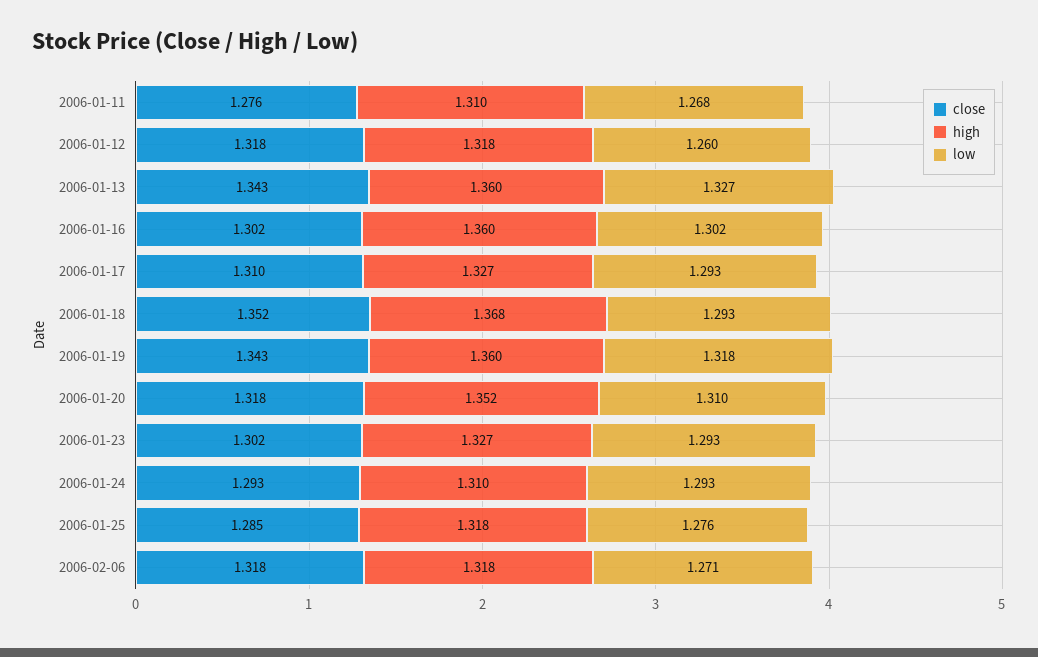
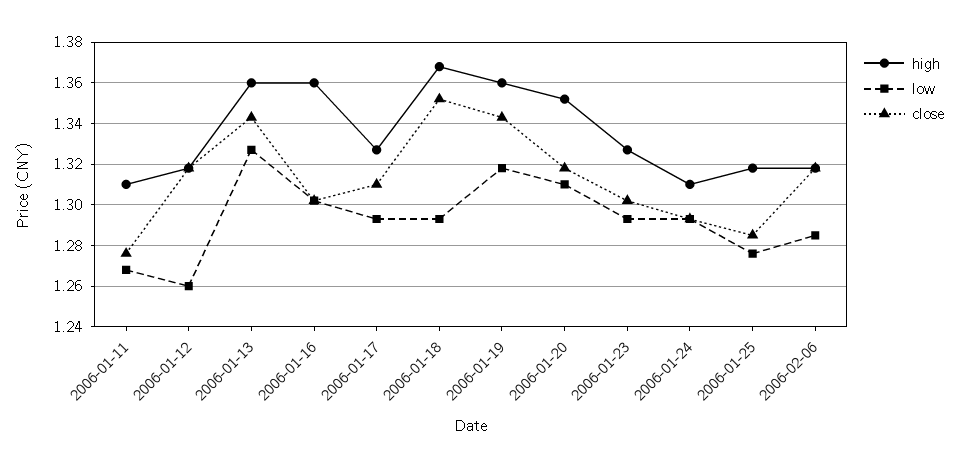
low, 2006-02-06: 1.271 -> 1.285

